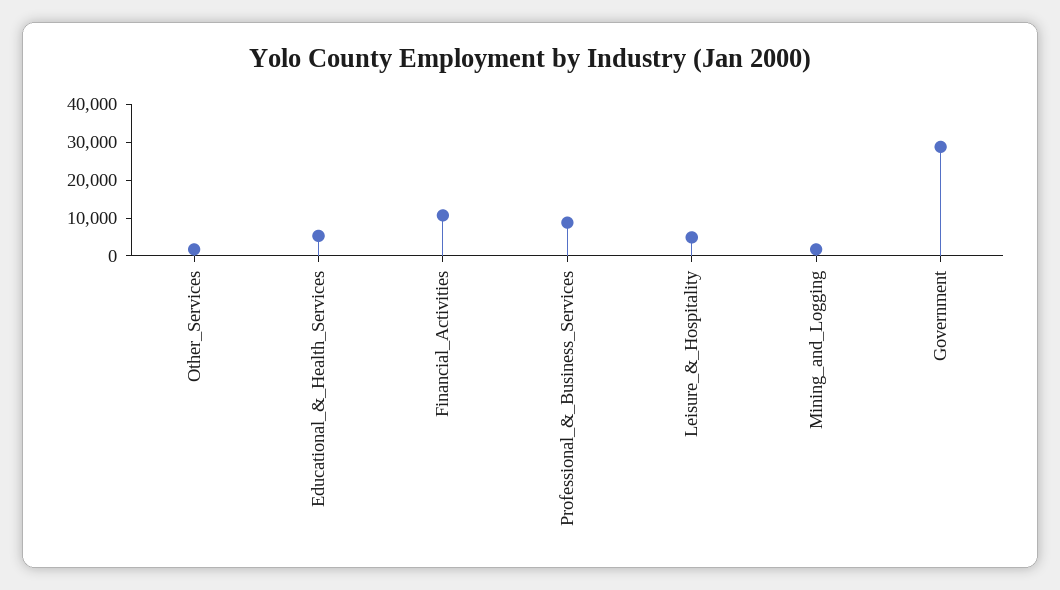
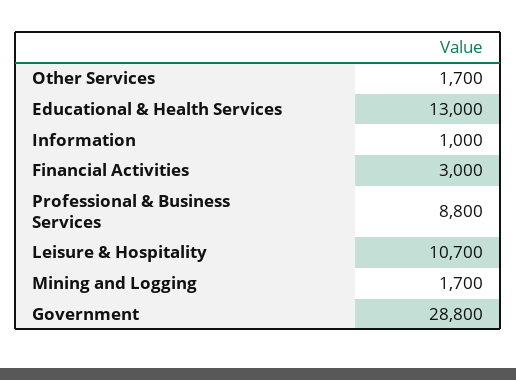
Educational_&_Health_Services: 5000 -> 13000
Financial_Activities: 10000 -> 3000
Leisure_&_Hospitality: 5000 -> 10700
Information: none -> 1000

